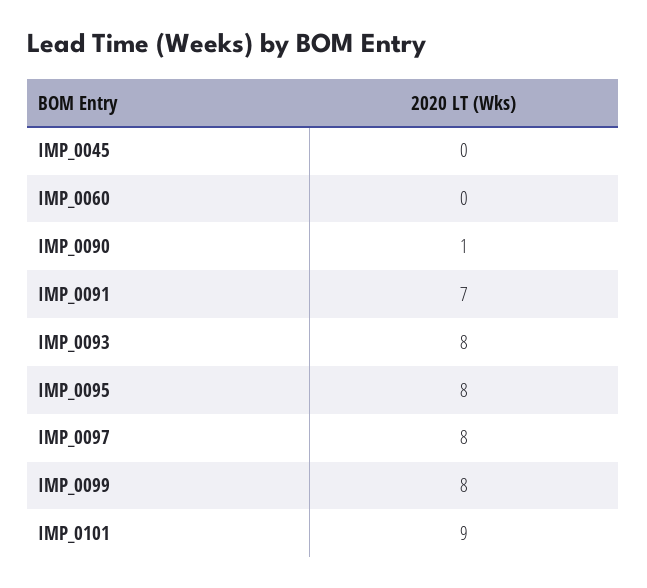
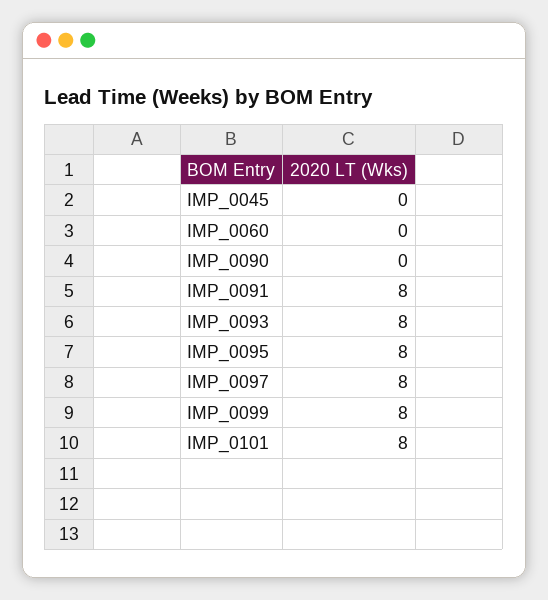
IMP_0090: 1 -> 0
IMP_0091: 7 -> 8
IMP_0101: 9 -> 8

